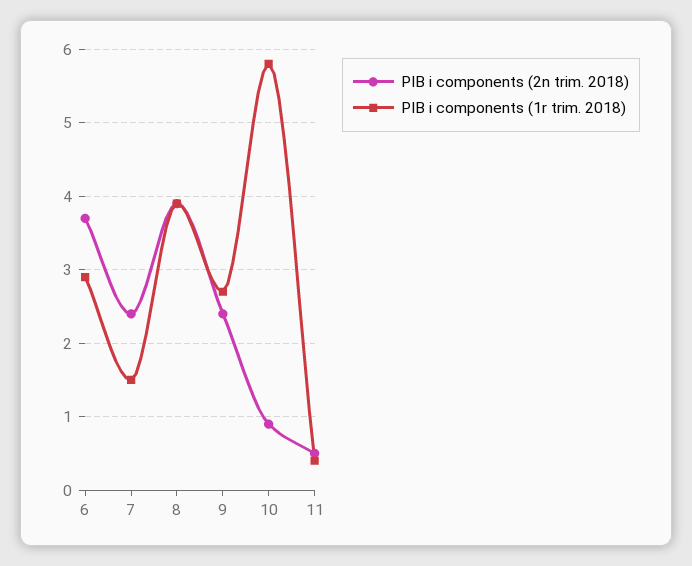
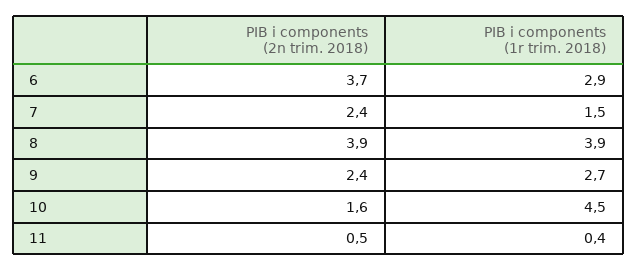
PIB i components (2n trim. 2018), 10: 0.9 -> 1.6
PIB i components (1r trim. 2018), 10: 5.8 -> 4.5

